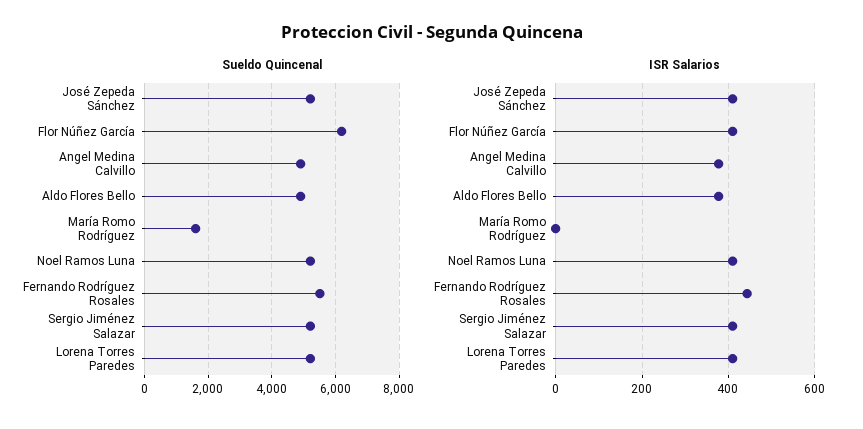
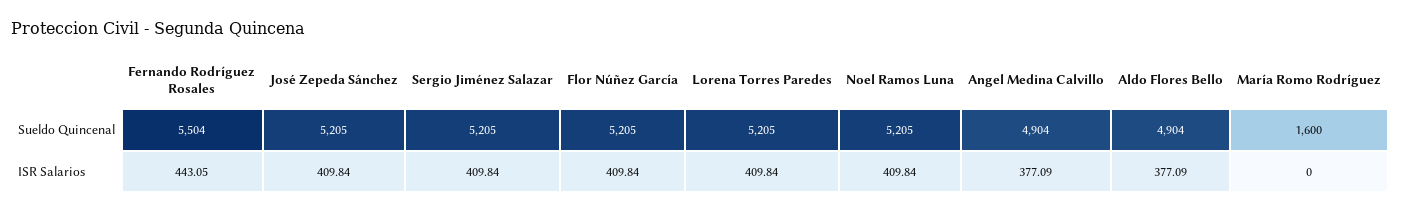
Sueldo Quincenal, Flor Núñez García: 6200 -> 5205

